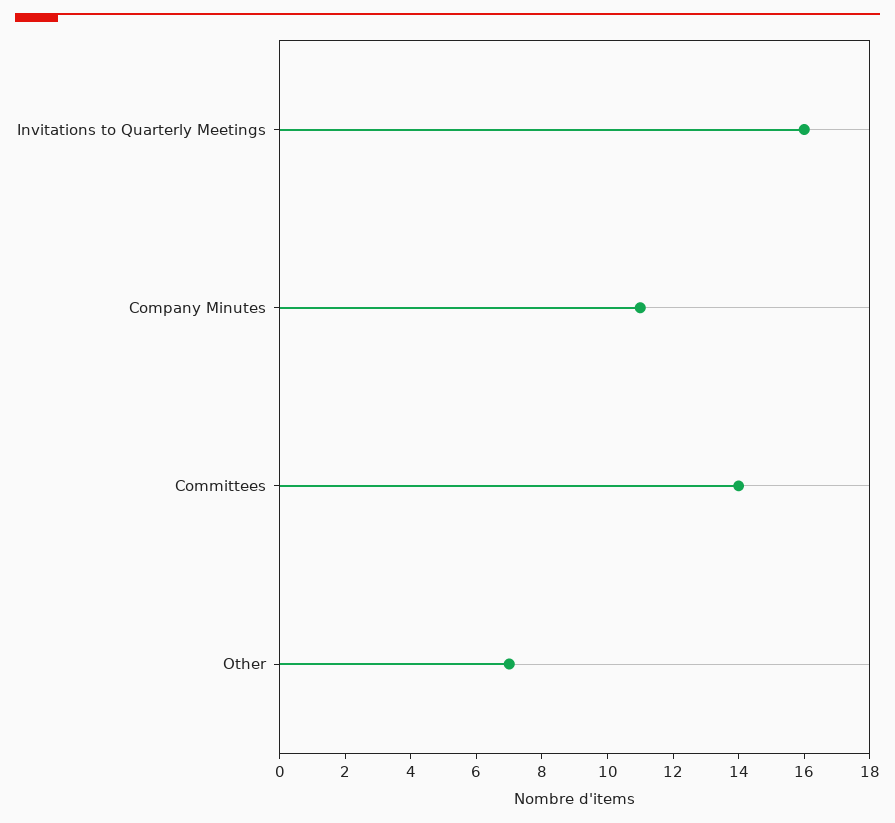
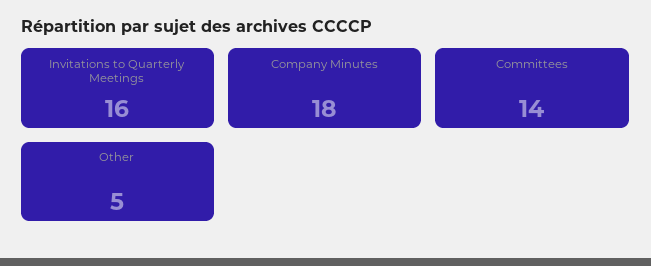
Company Minutes: 11 -> 18
Other: 7 -> 5

